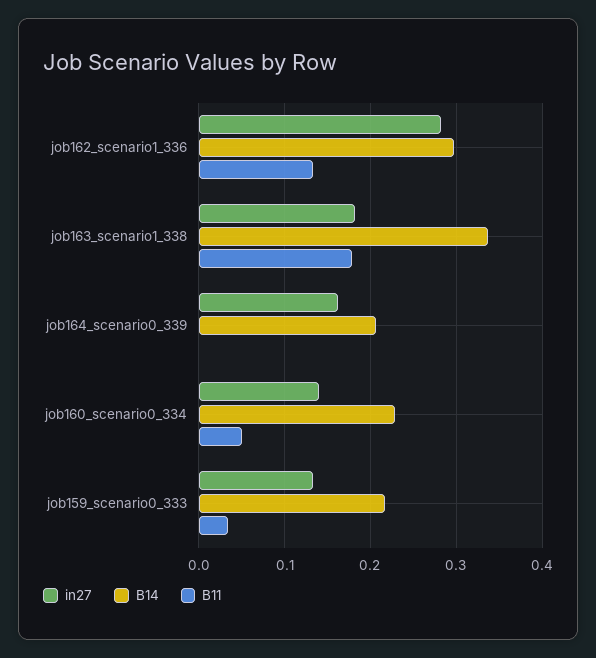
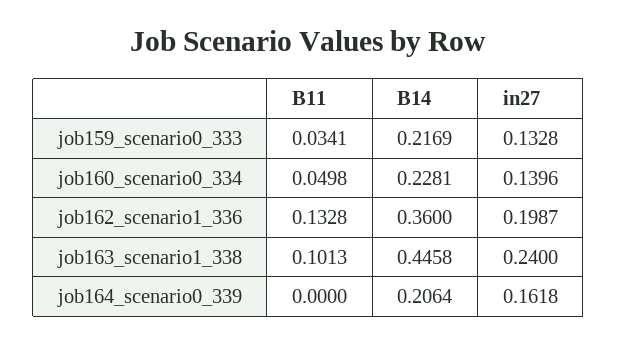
in27, job162_scenario1_336: 0.28 -> 0.1987
B14, job162_scenario1_336: 0.3 -> 0.36
in27, job163_scenario1_338: 0.18 -> 0.24
B14, job163_scenario1_338: 0.34 -> 0.4458
B11, job163_scenario1_338: 0.18 -> 0.1013

